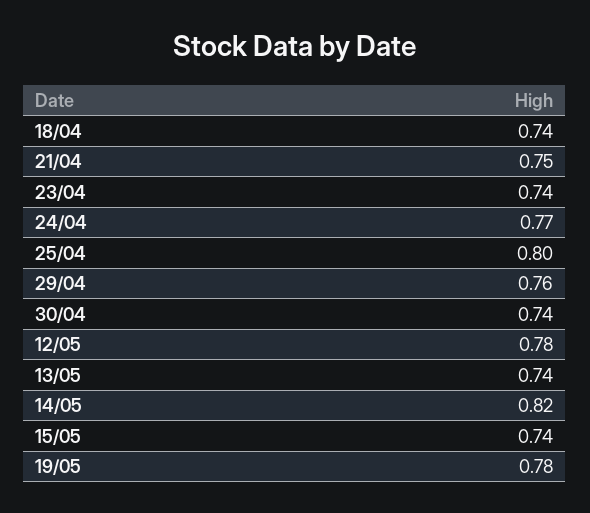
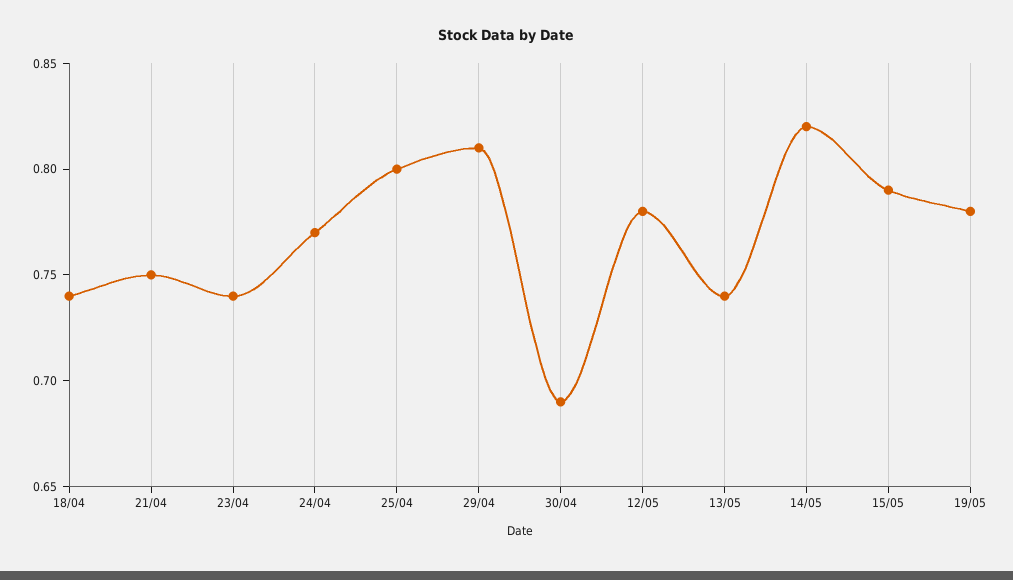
29/04: 0.76 -> 0.81
30/04: 0.74 -> 0.69
15/05: 0.74 -> 0.79

